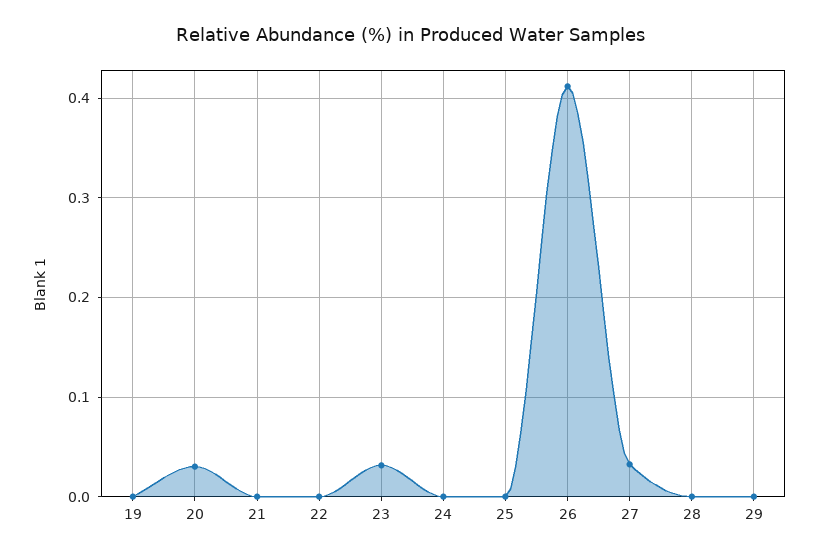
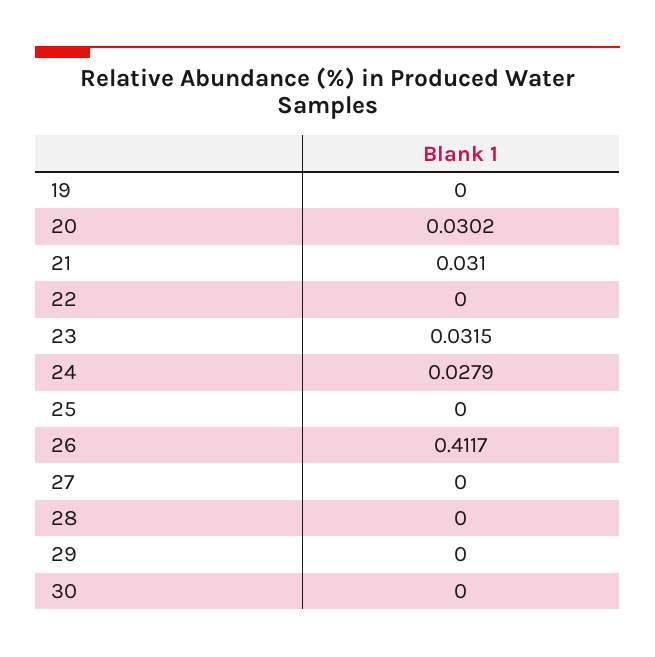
21: 0 -> 0.031
24: 0 -> 0.0279
27: 0.03 -> 0
30: none -> 0

